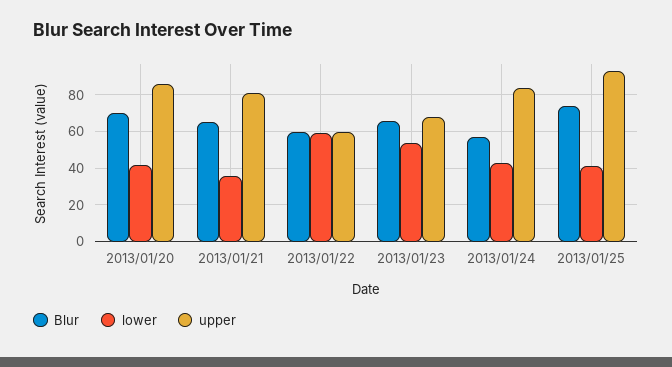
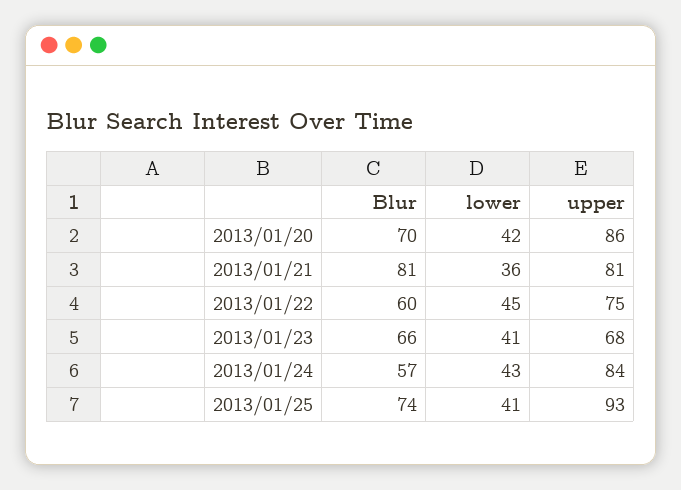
Blur, 2013/01/21: 65 -> 81
lower, 2013/01/22: 60 -> 45
upper, 2013/01/22: 60 -> 75
lower, 2013/01/23: 55 -> 41

